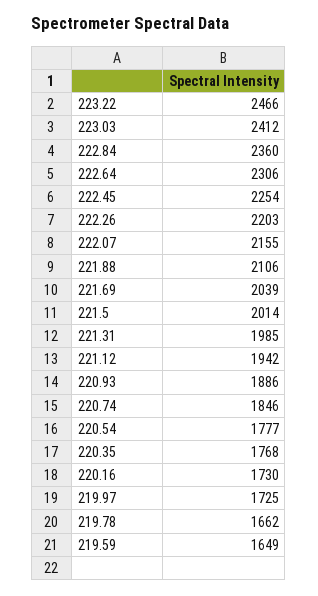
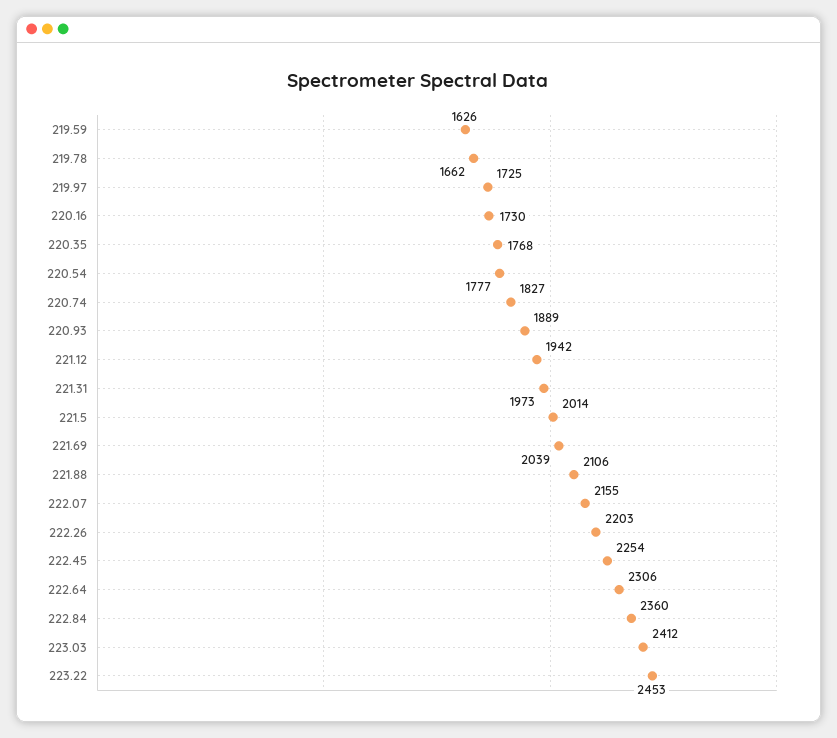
223.22: 2466 -> 2453
221.31: 1985 -> 1973
220.93: 1886 -> 1889
220.74: 1846 -> 1827
219.59: 1649 -> 1626

